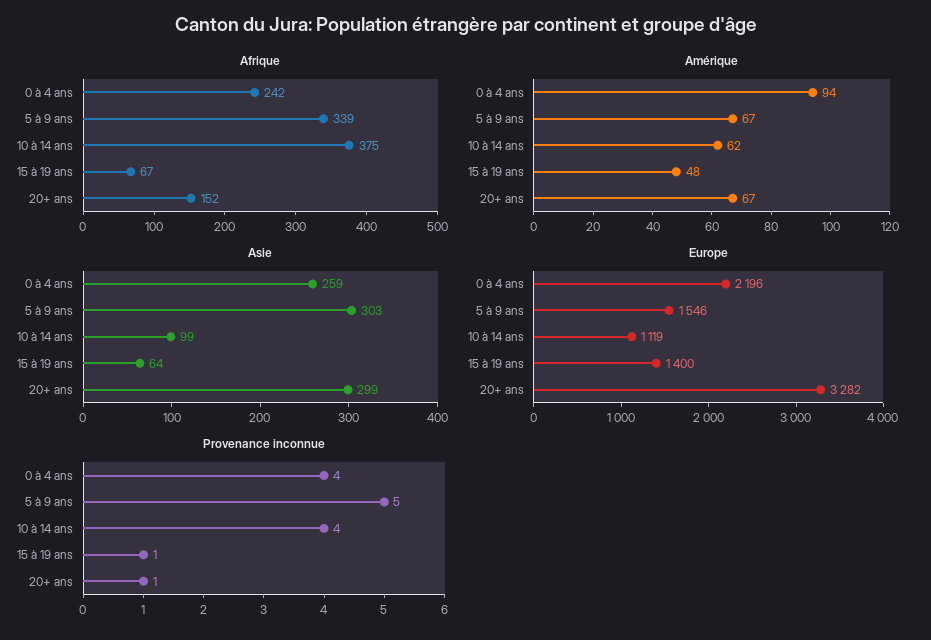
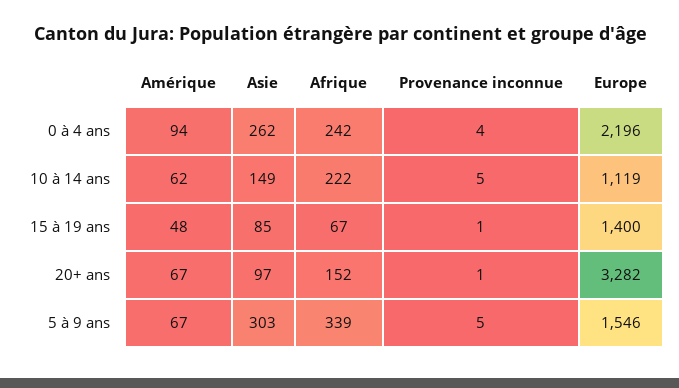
Afrique, 10 à 14 ans: 375 -> 222
Asie, 0 à 4 ans: 259 -> 262
Asie, 10 à 14 ans: 99 -> 149
Asie, 15 à 19 ans: 64 -> 85
Asie, 20+ ans: 299 -> 97
Provenance inconnue, 10 à 14 ans: 4 -> 5

